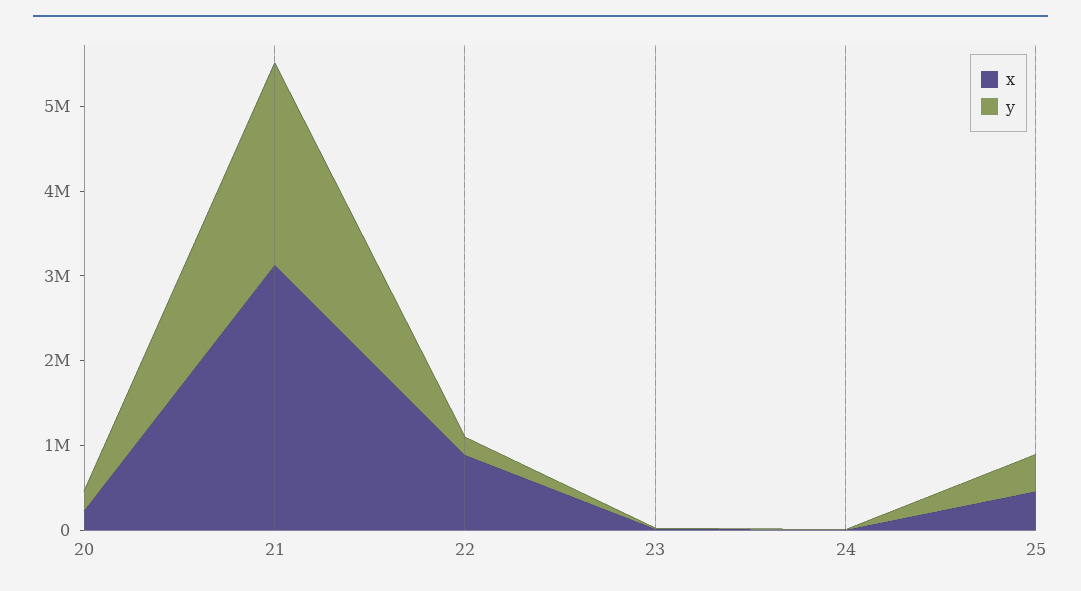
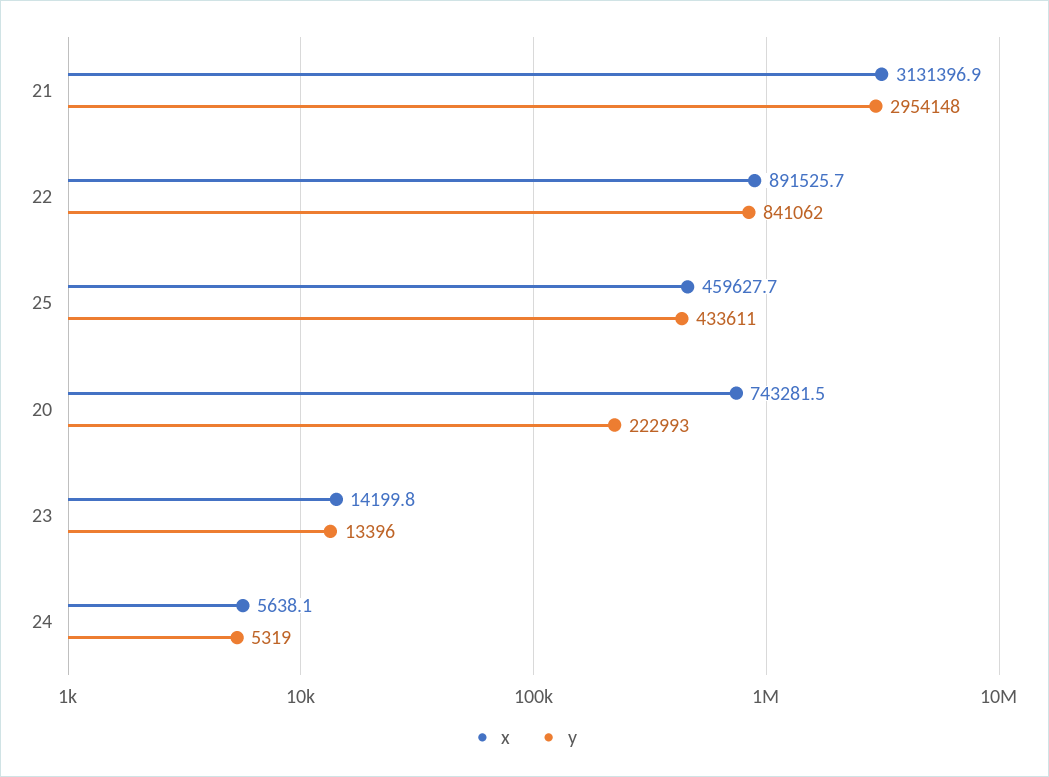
x, 20: 200000 -> 743281.5
y, 21: 2400000 -> 2954148
y, 22: 200000 -> 841062

